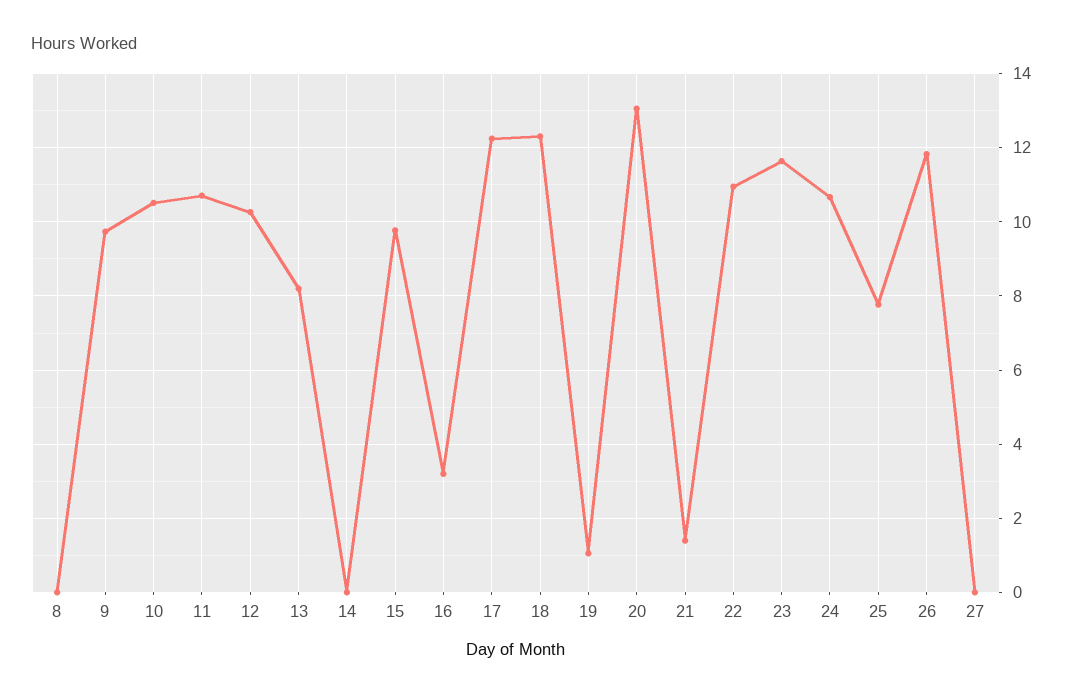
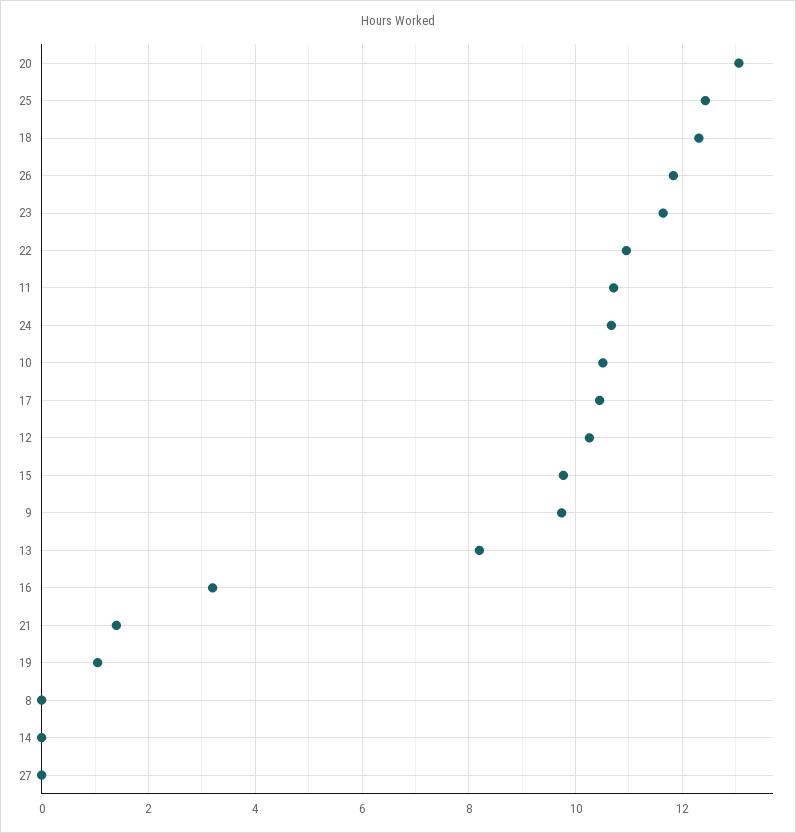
17: 12.2 -> 10.4
25: 7.8 -> 12.4

